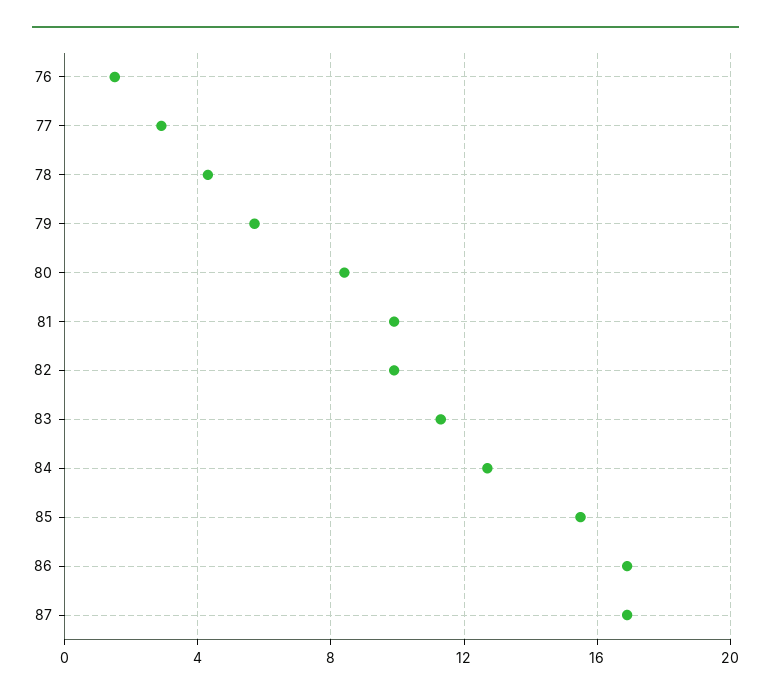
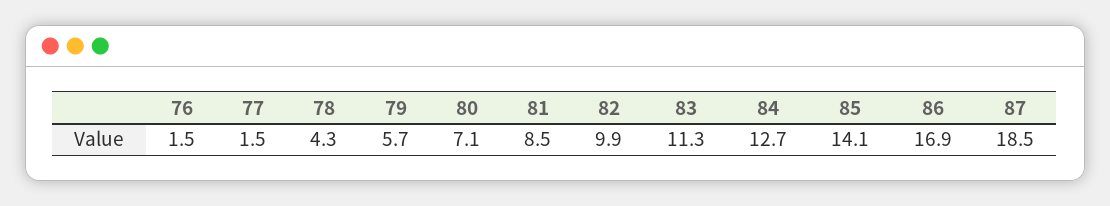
77: 3 -> 1.5
80: 8.5 -> 7.1
81: 10 -> 8.5
85: 15.5 -> 14.1
87: 17 -> 18.5

